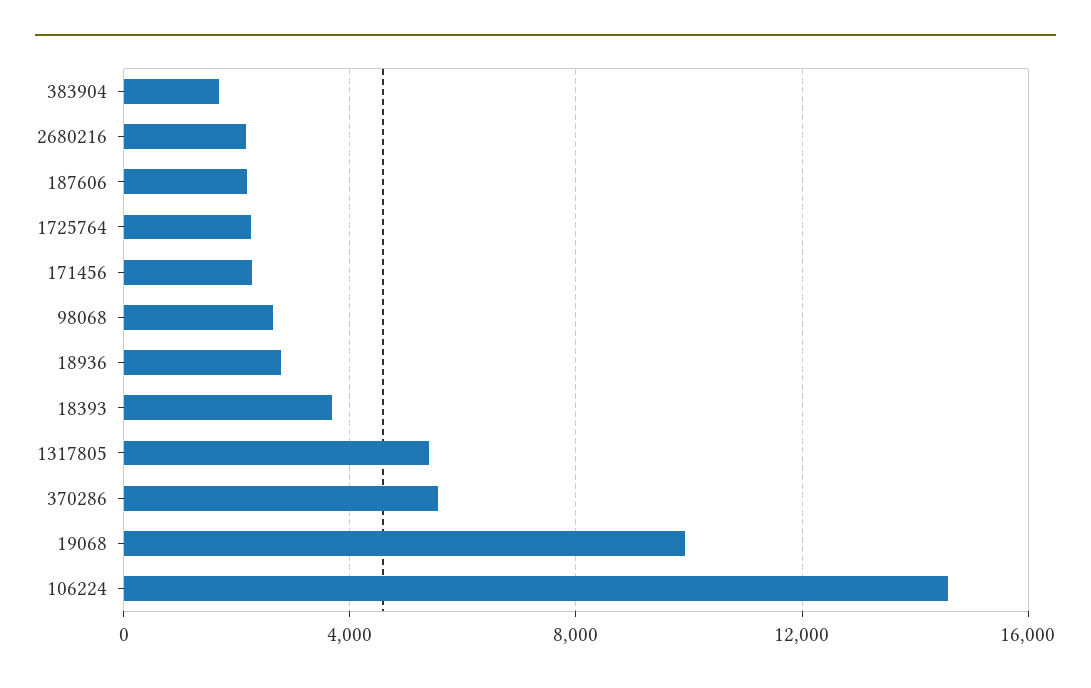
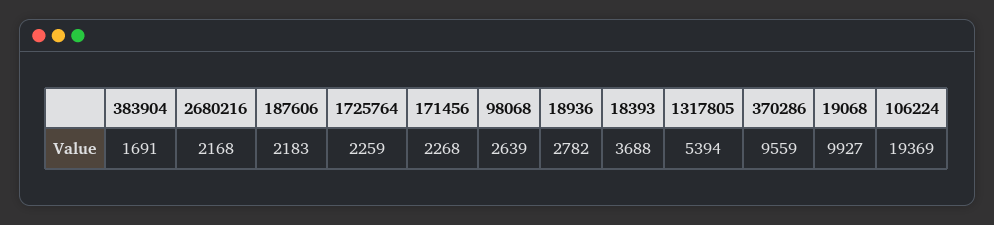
370286: 5500 -> 9559
106224: 14500 -> 19369

